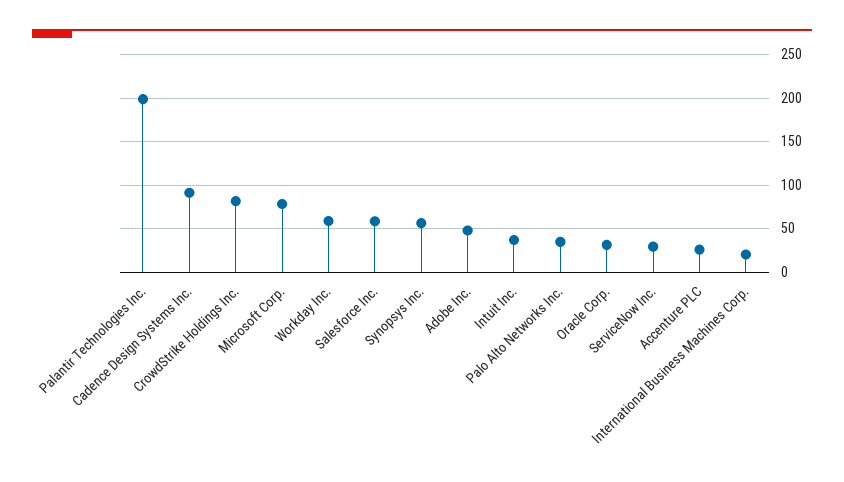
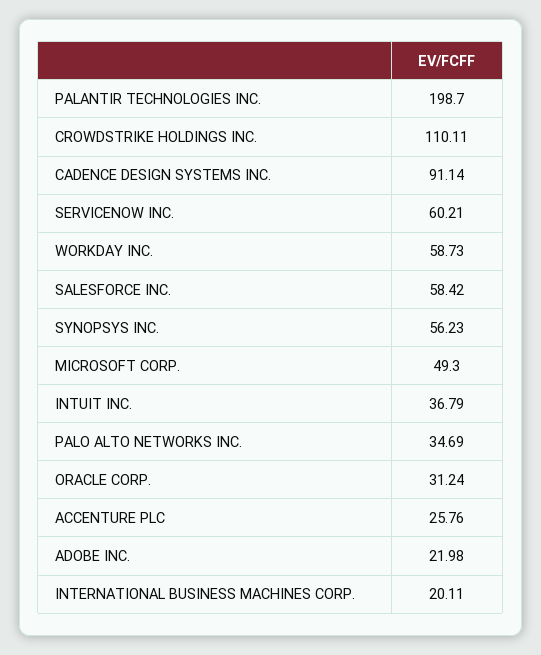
CrowdStrike Holdings Inc.: 80 -> 110.11
Microsoft Corp.: 80 -> 49.3
Adobe Inc.: 50 -> 21.98
ServiceNow Inc.: 30 -> 60.21

